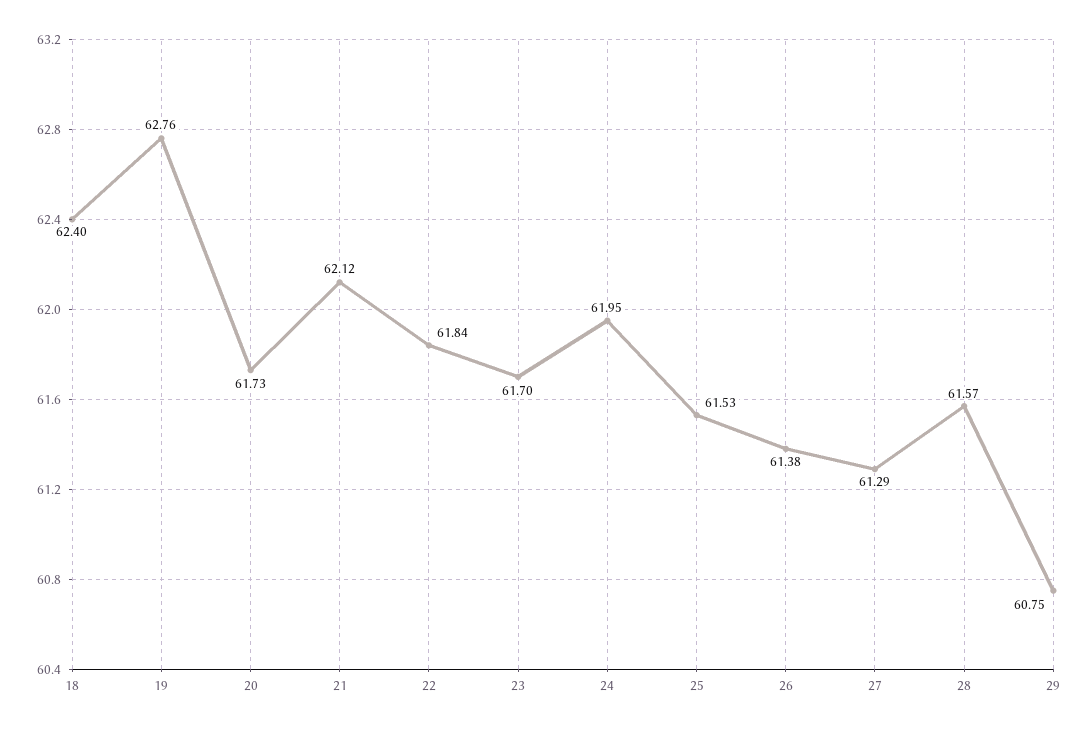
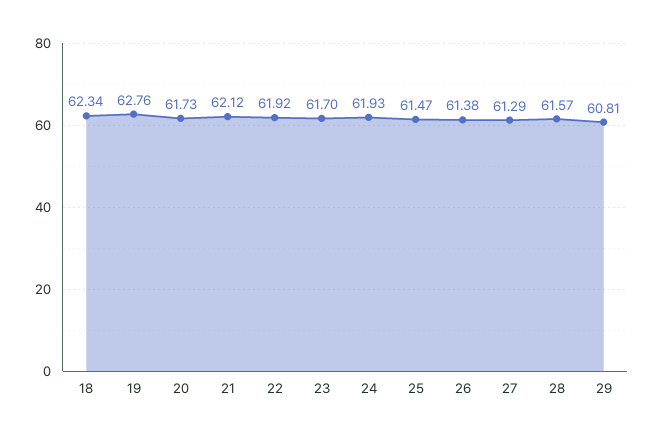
18: 62.4 -> 62.34
22: 61.84 -> 61.92
24: 61.95 -> 61.93
25: 61.53 -> 61.47
29: 60.75 -> 60.81

